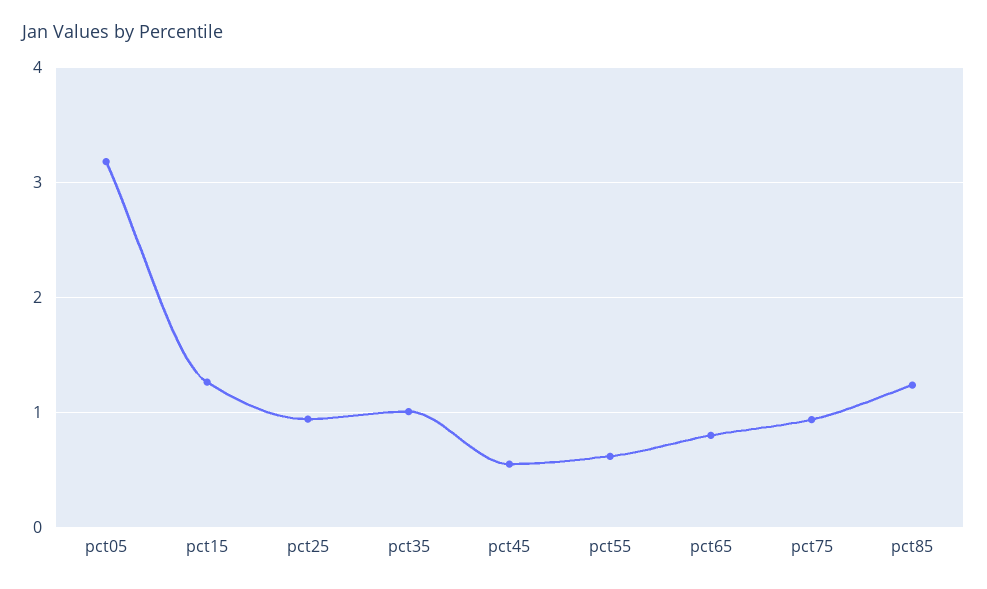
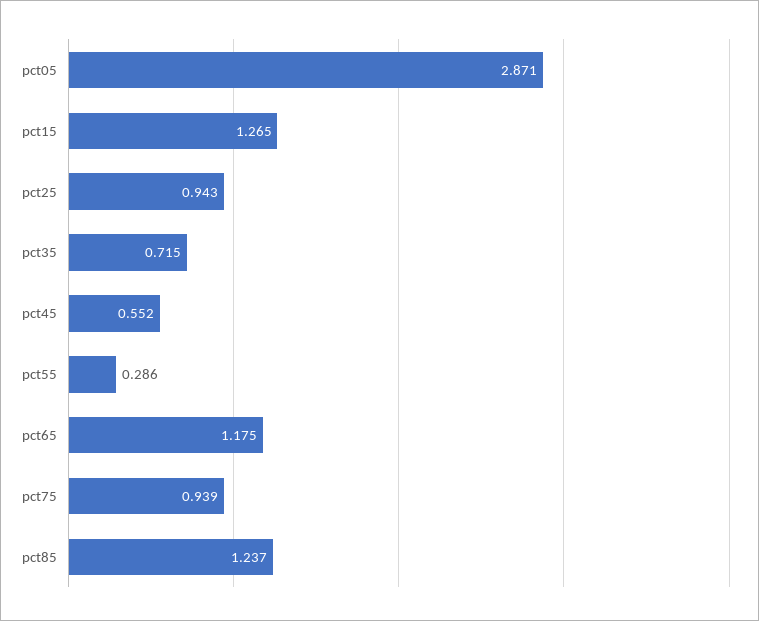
pct05: 3.2 -> 2.871
pct35: 1 -> 0.715
pct55: 0.6 -> 0.286
pct65: 0.8 -> 1.175

